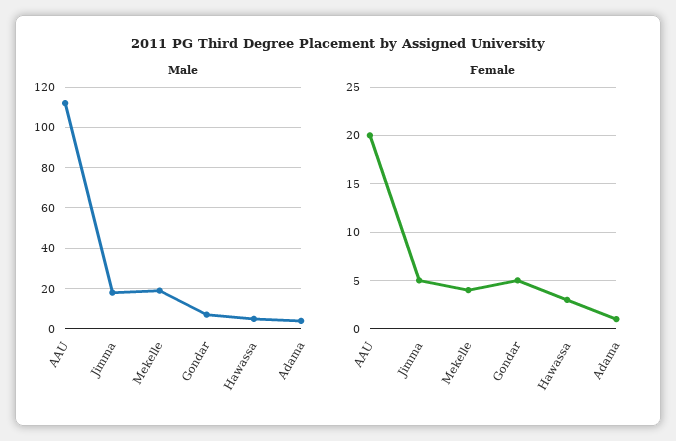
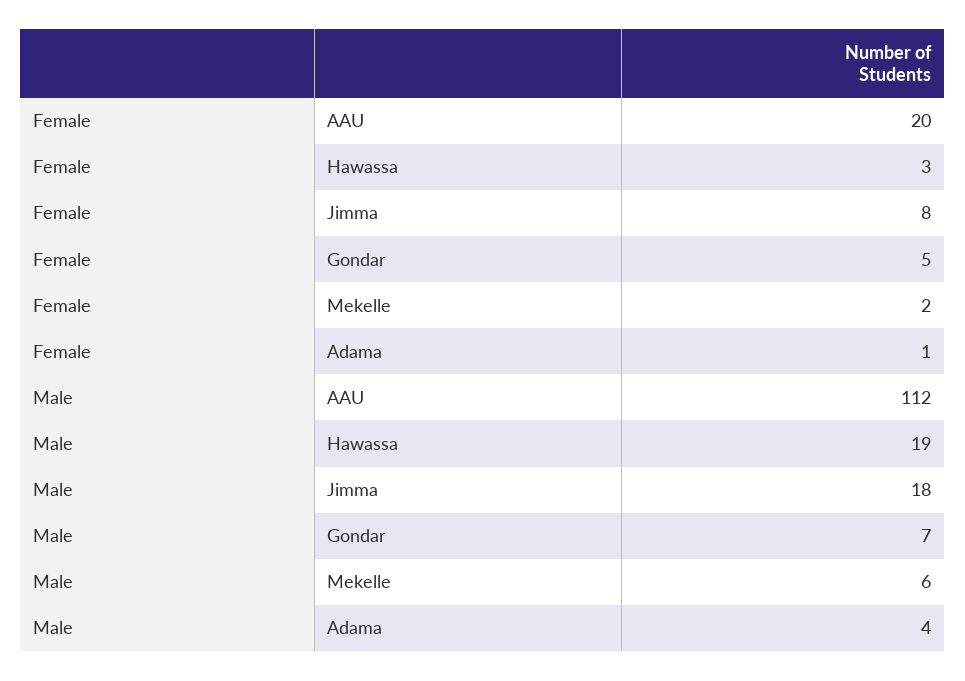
Male, Mekelle: 20 -> 6
Male, Hawassa: 5 -> 19
Female, Jimma: 5 -> 8
Female, Mekelle: 4 -> 2

